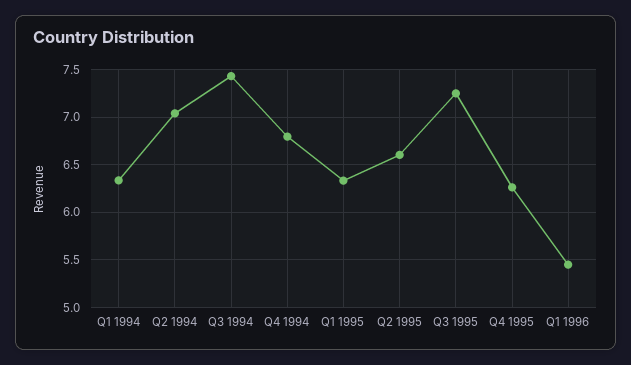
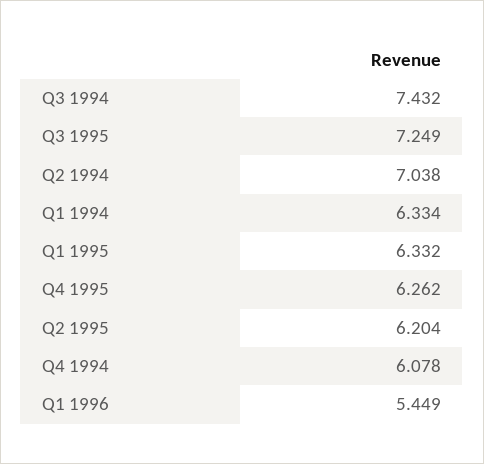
Q4 1994: 6.8 -> 6.078
Q2 1995: 6.6 -> 6.204

